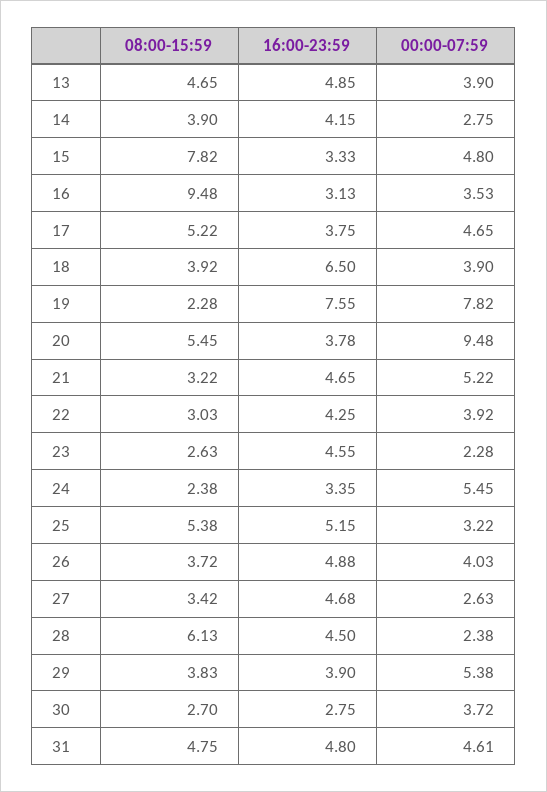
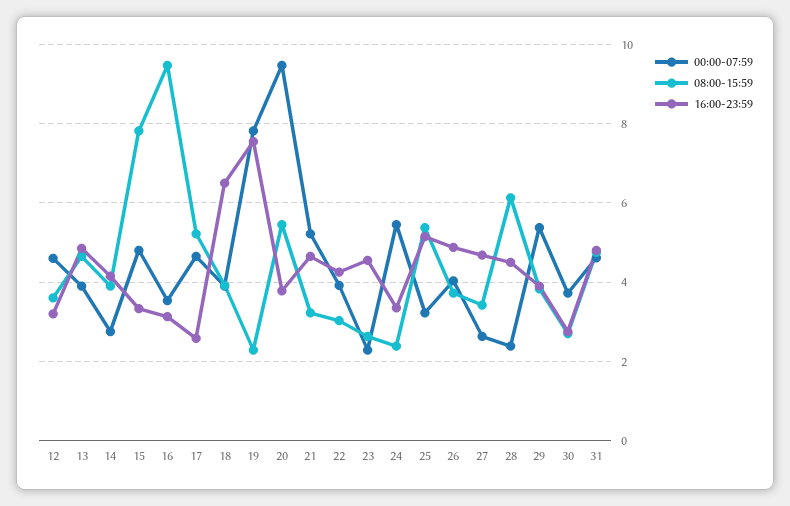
16:00-23:59, 17: 3.75 -> 2.6
00:00-07:59, 12: none -> 4.6
08:00-15:59, 12: none -> 3.6
16:00-23:59, 12: none -> 3.2

